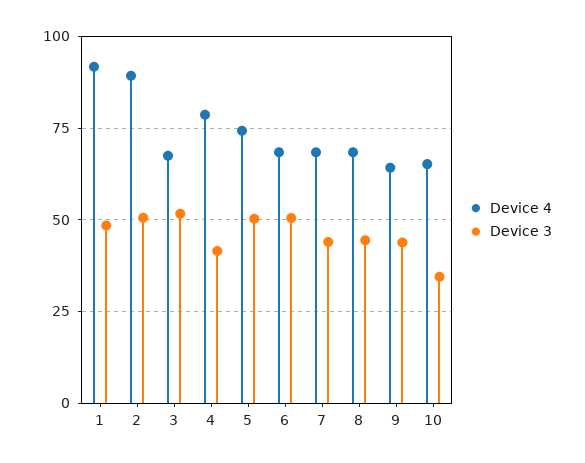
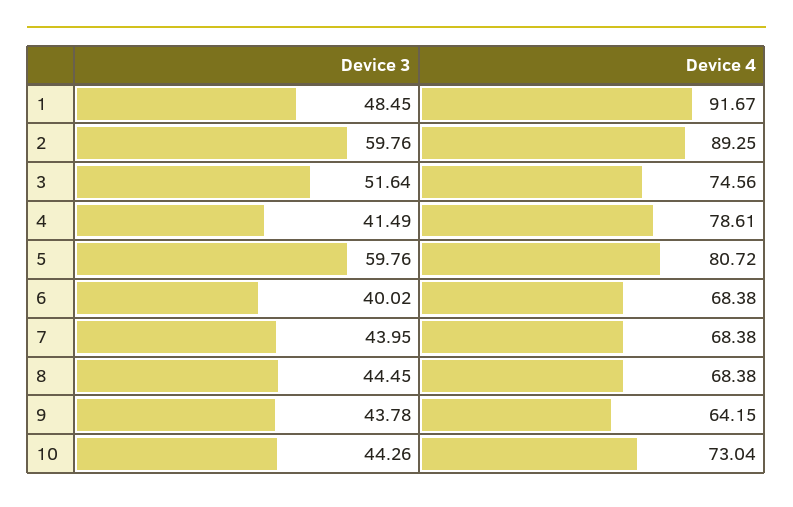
Device 3, 2: 50 -> 59.76
Device 4, 3: 67.5 -> 74.56
Device 4, 5: 75 -> 80.72
Device 3, 5: 50 -> 59.76
Device 3, 6: 50 -> 40.02
Device 4, 10: 65 -> 73.04
Device 3, 10: 35 -> 44.26

